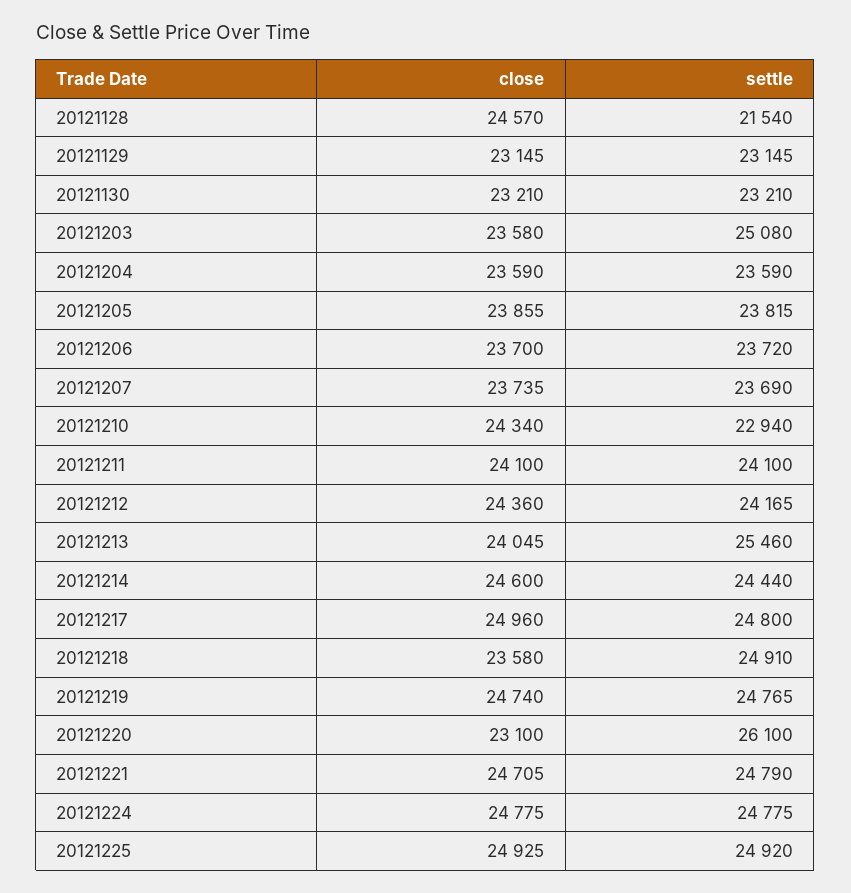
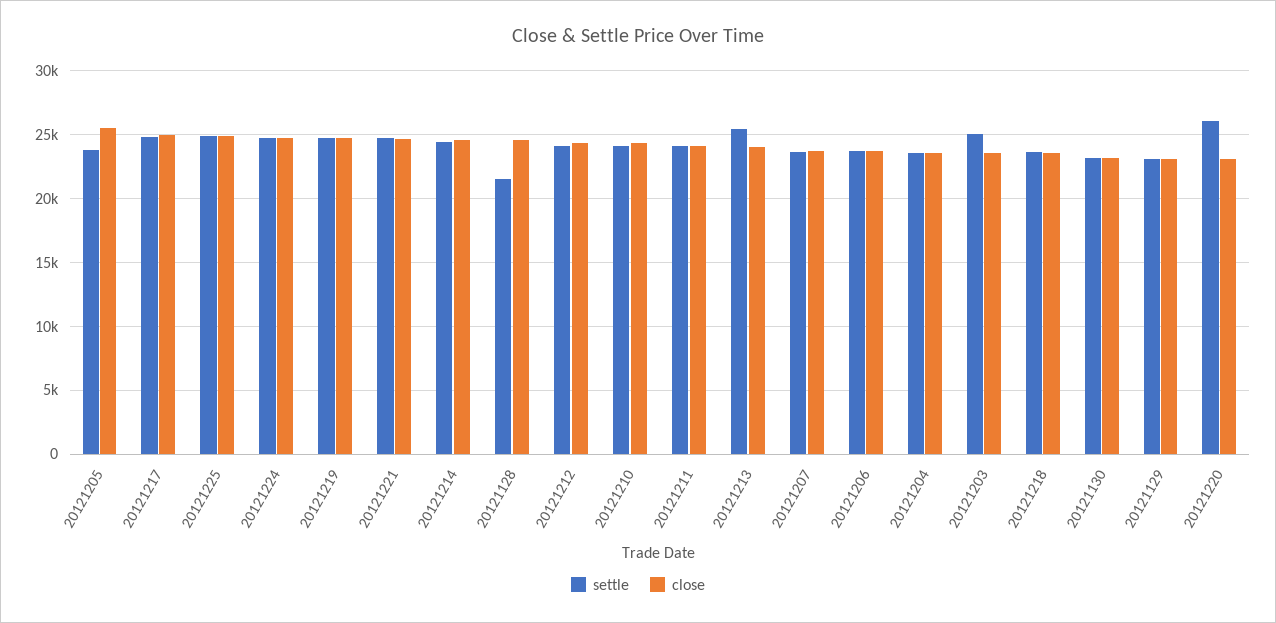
close, 20121205: 23855 -> 25500
settle, 20121210: 22940 -> 24000
settle, 20121218: 24910 -> 23500

